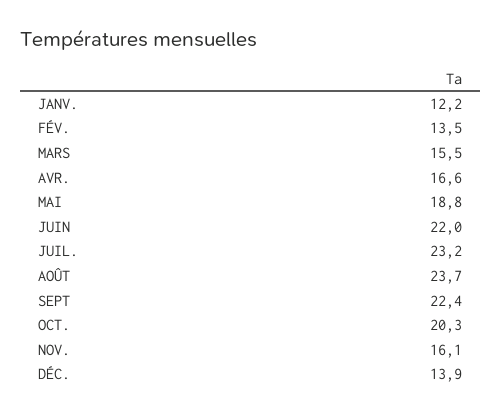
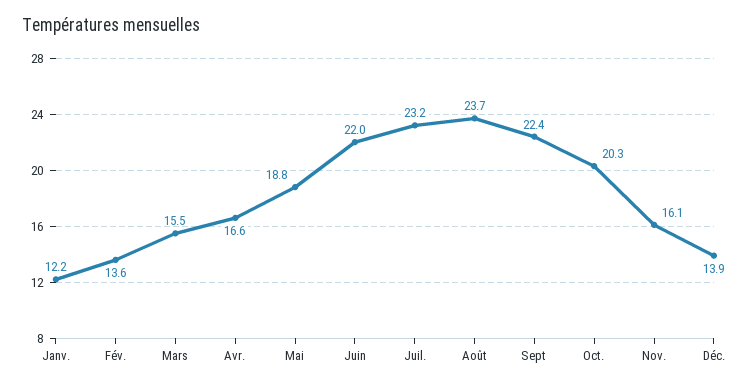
FÉV.: 13.5 -> 13.6

